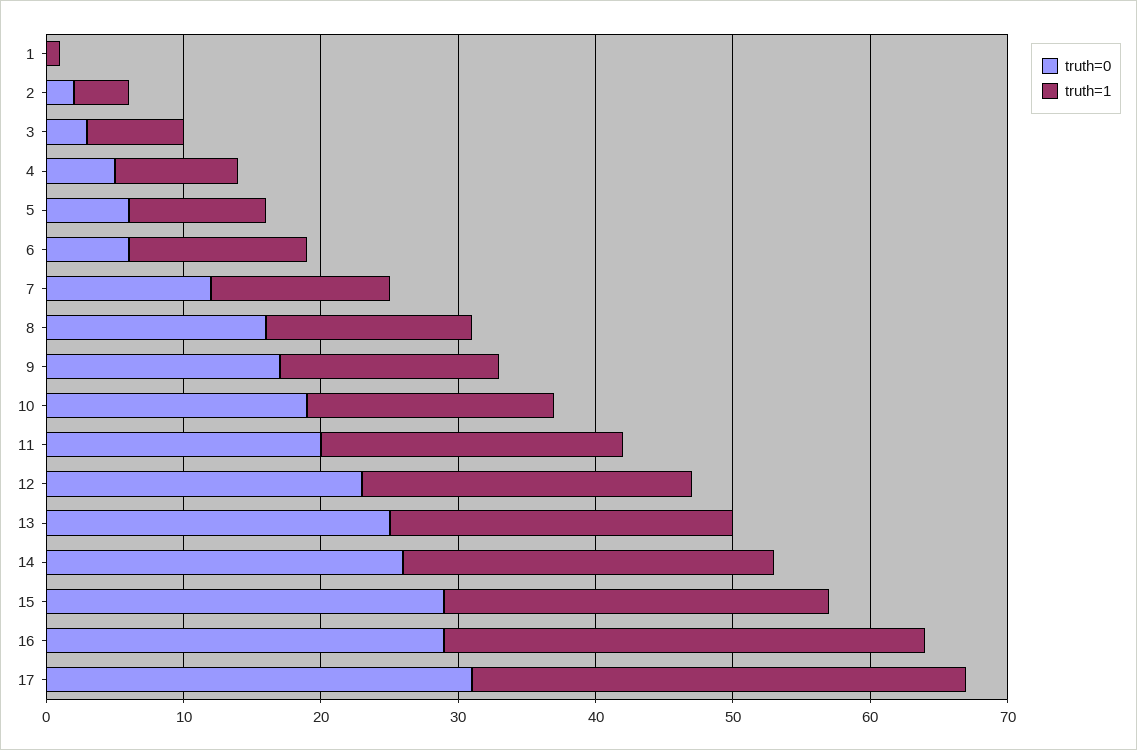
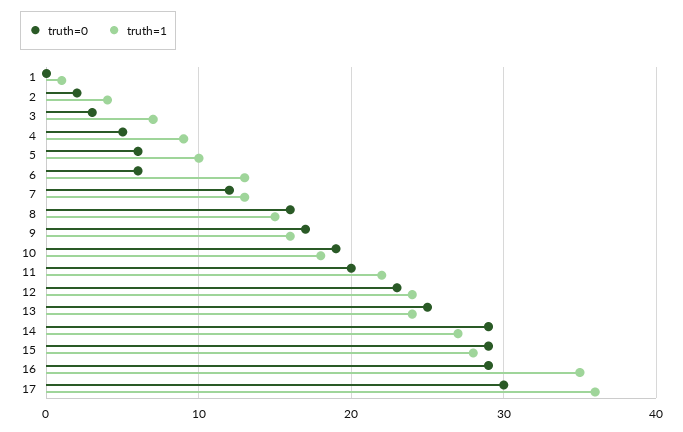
truth=1, 13: 25 -> 24
truth=0, 14: 26 -> 29
truth=0, 17: 31 -> 30

